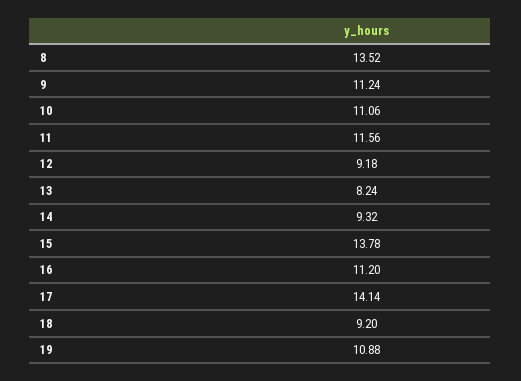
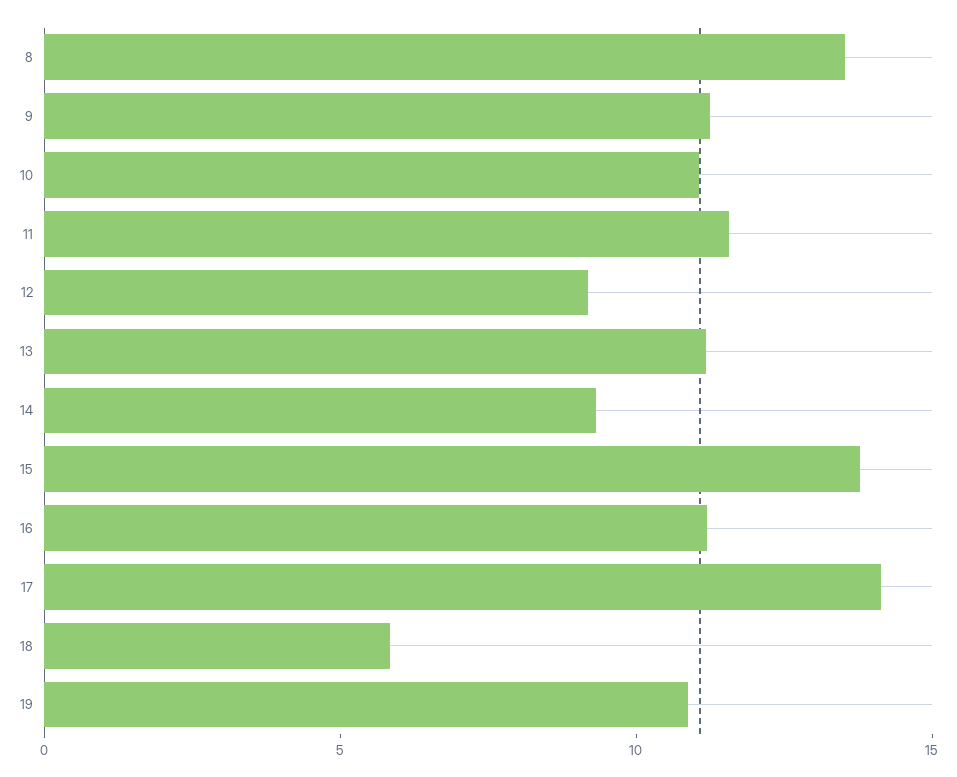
13: 8.24 -> 11
18: 9.2 -> 6

